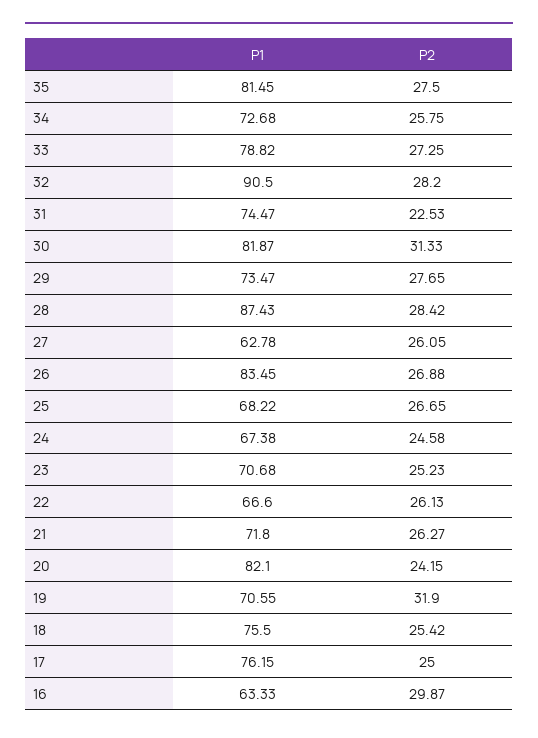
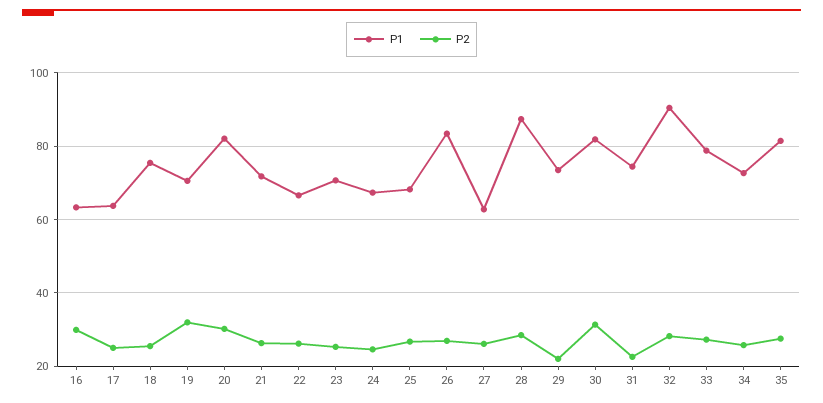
P2, 29: 27.65 -> 22
P2, 20: 24.15 -> 30
P1, 17: 76.15 -> 64

